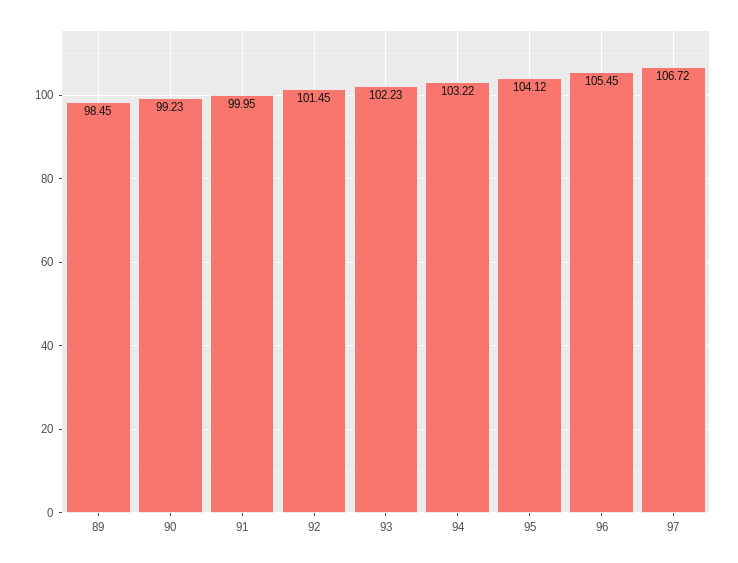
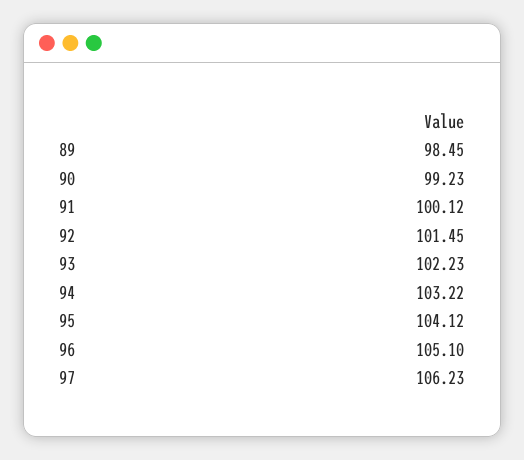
91: 99.95 -> 100.12
96: 105.45 -> 105.1
97: 106.72 -> 106.23

